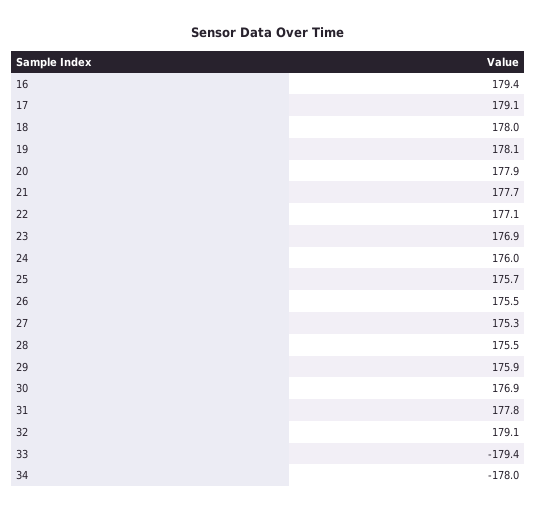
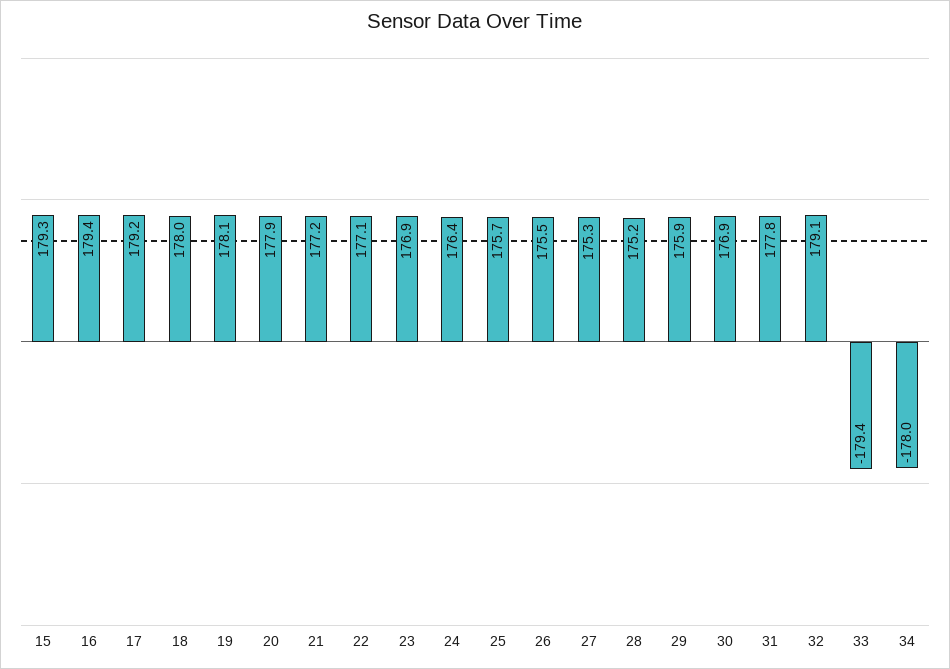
17: 179.1 -> 179.2
21: 177.7 -> 177.2
24: 176 -> 176.4
28: 175.5 -> 175.2
15: none -> 179.3

